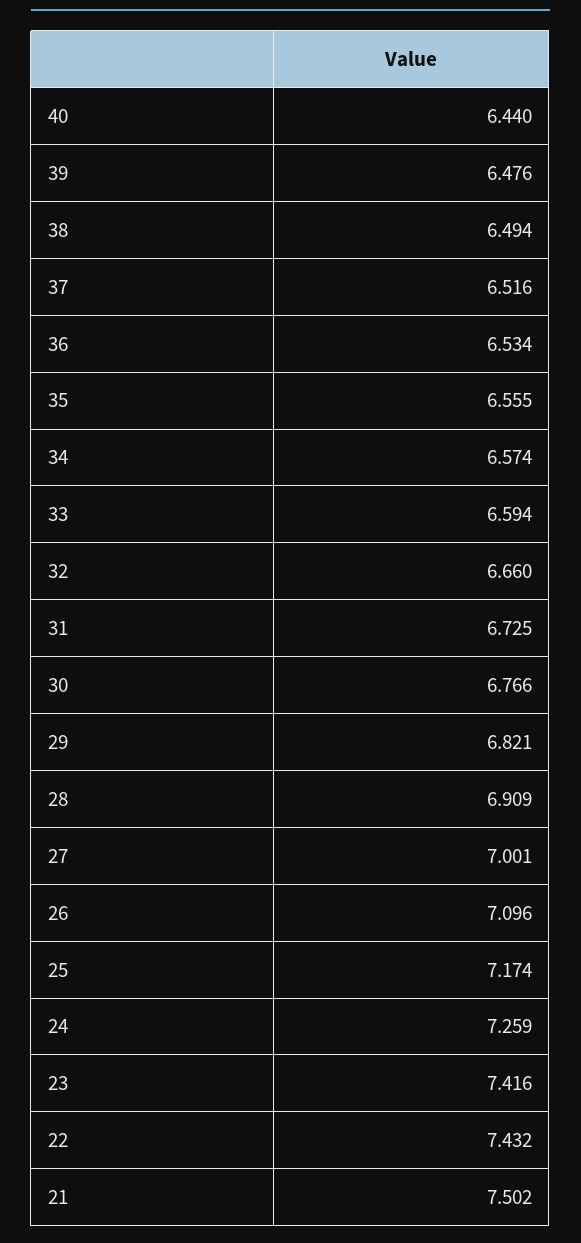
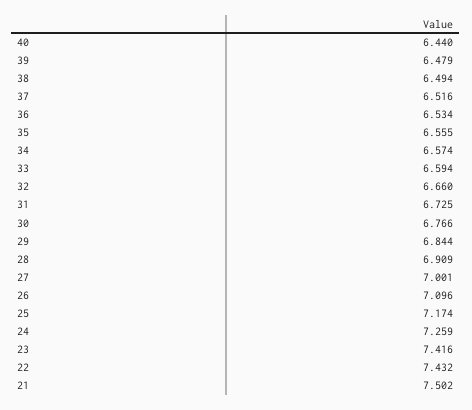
39: 6.476 -> 6.479
29: 6.821 -> 6.844

